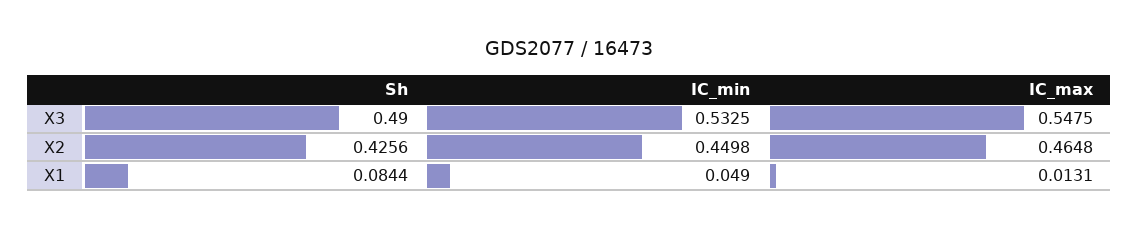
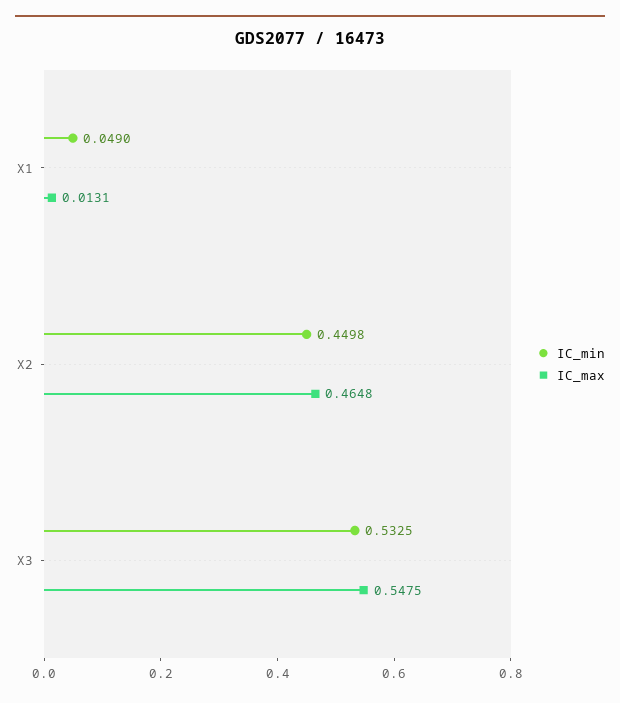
Sh, X3: 0.49 -> none
Sh, X2: 0.4256 -> none
Sh, X1: 0.0844 -> none

